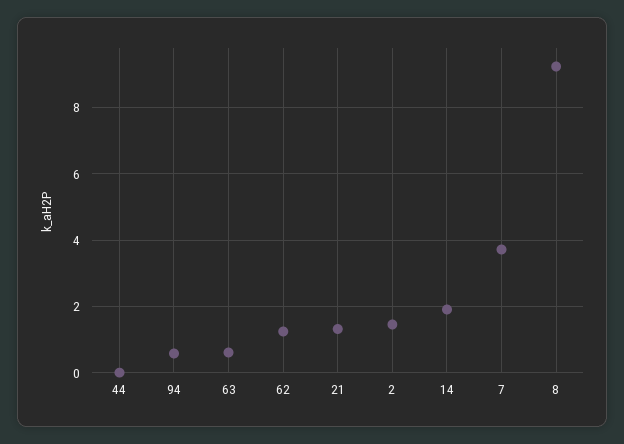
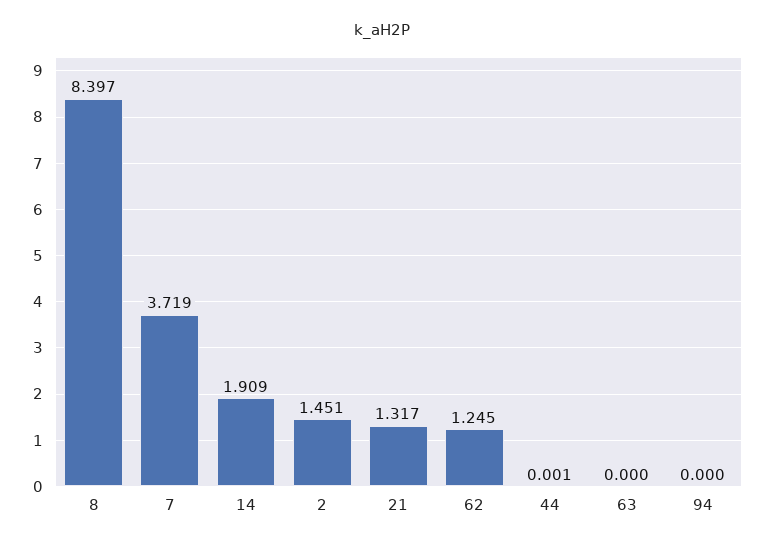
94: 0.6 -> 0
63: 0.6 -> 0
8: 9.2 -> 8.397

